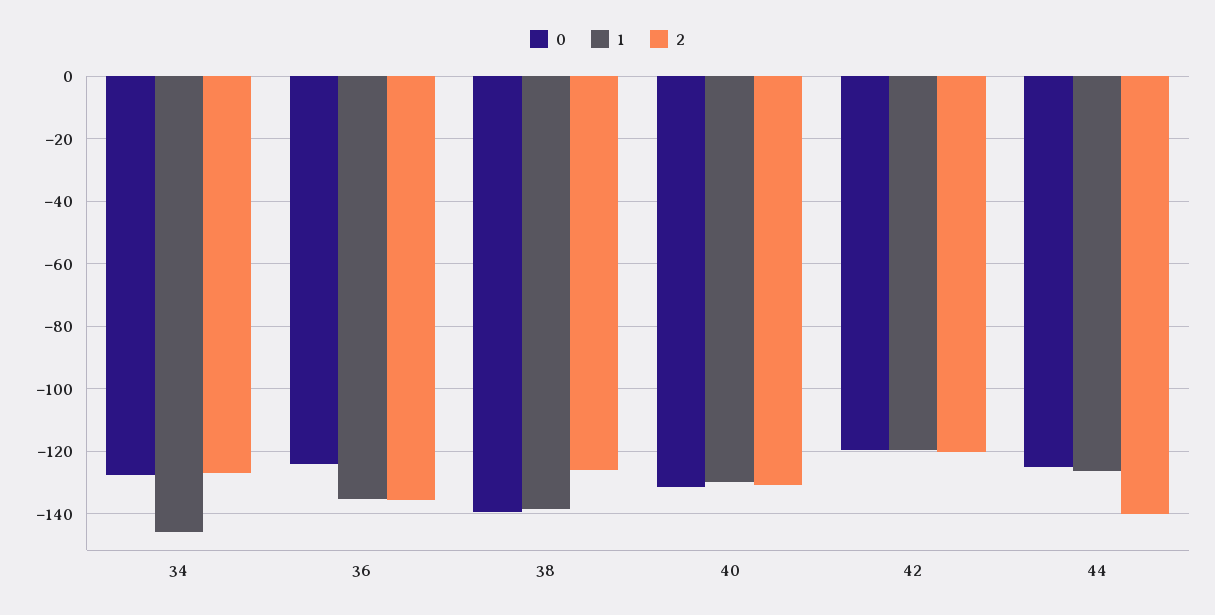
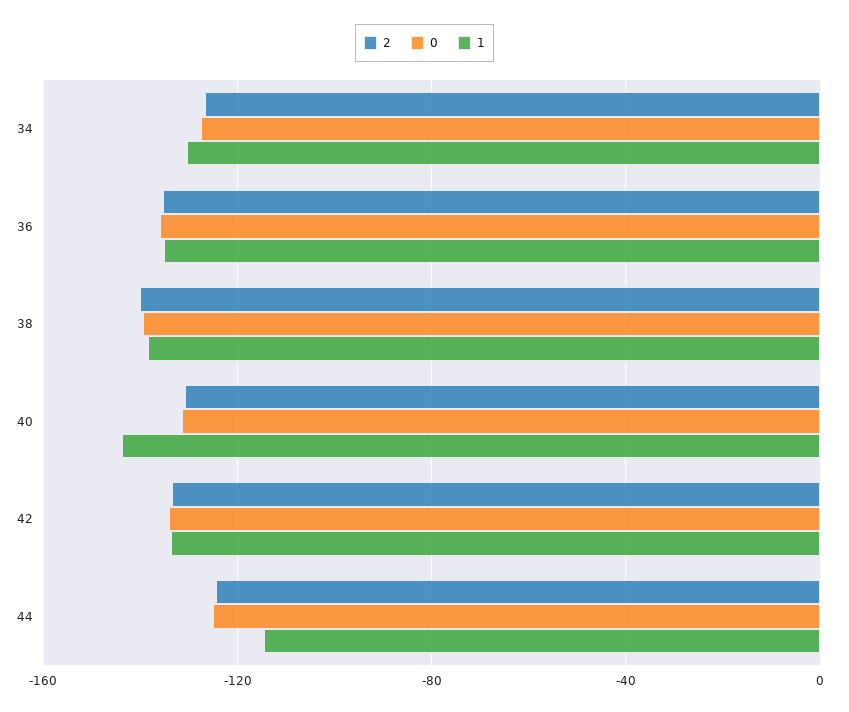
1, 34: -146 -> -130
0, 36: -124 -> -135
2, 38: -126 -> -140
1, 40: -130 -> -145
0, 42: -120 -> -135
1, 42: -120 -> -135
2, 42: -120 -> -135
1, 44: -126 -> -115
2, 44: -140 -> -125

